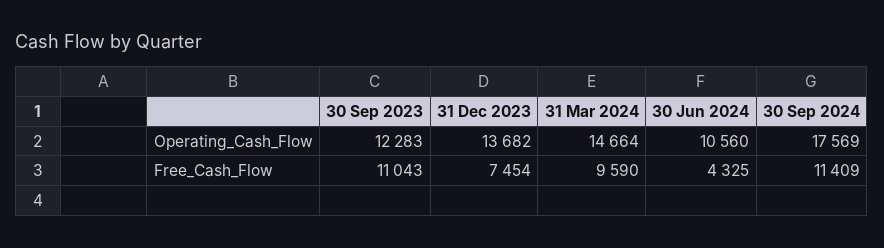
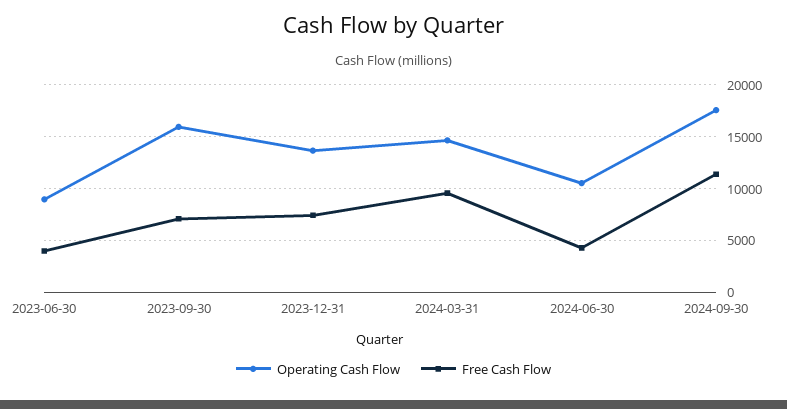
Operating_Cash_Flow, 30 Sep 2023: 12283 -> 16000
Free_Cash_Flow, 30 Sep 2023: 11043 -> 7000
Operating_Cash_Flow, 2023-06-30: none -> 9000
Free_Cash_Flow, 2023-06-30: none -> 4000

